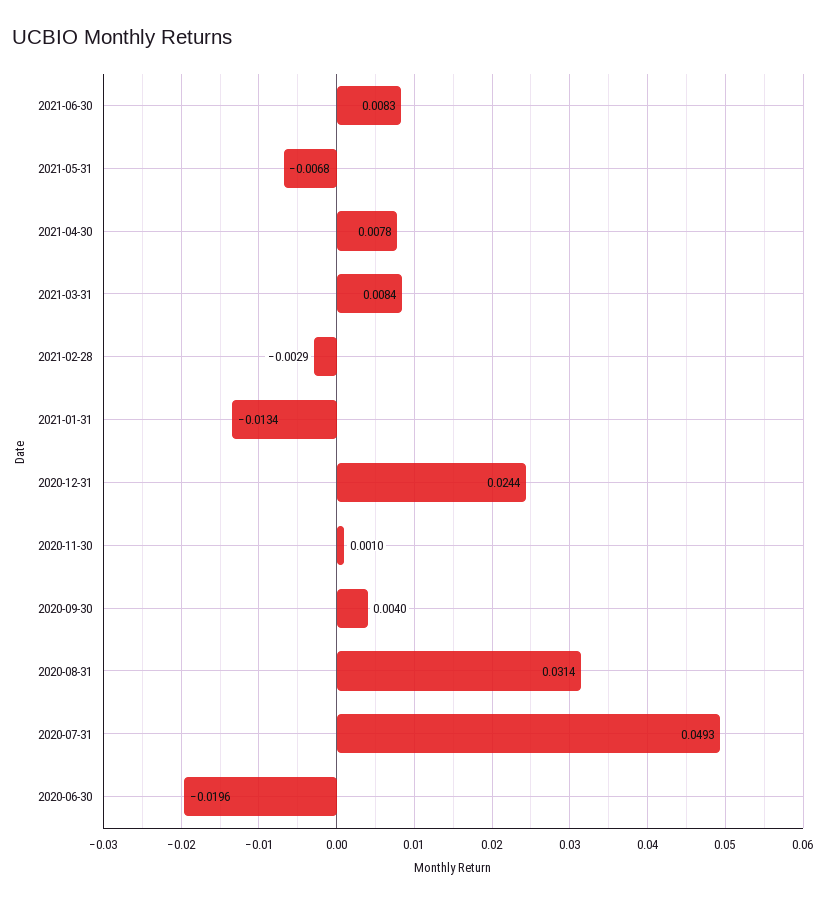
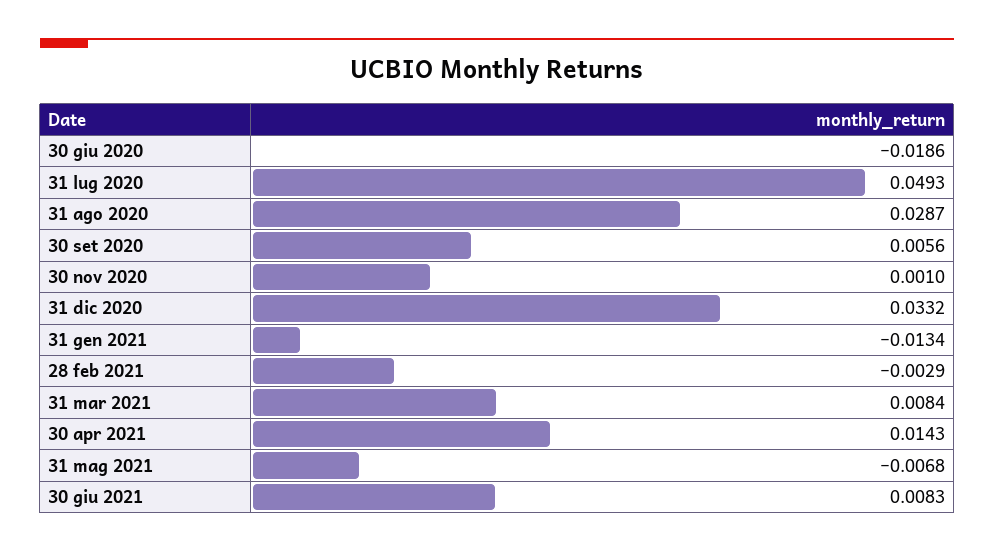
2021-04-30: 0.0078 -> 0.0143
2020-12-31: 0.0244 -> 0.0332
2020-09-30: 0.004 -> 0.0056
2020-08-31: 0.0314 -> 0.0287
2020-06-30: -0.0196 -> -0.0186

